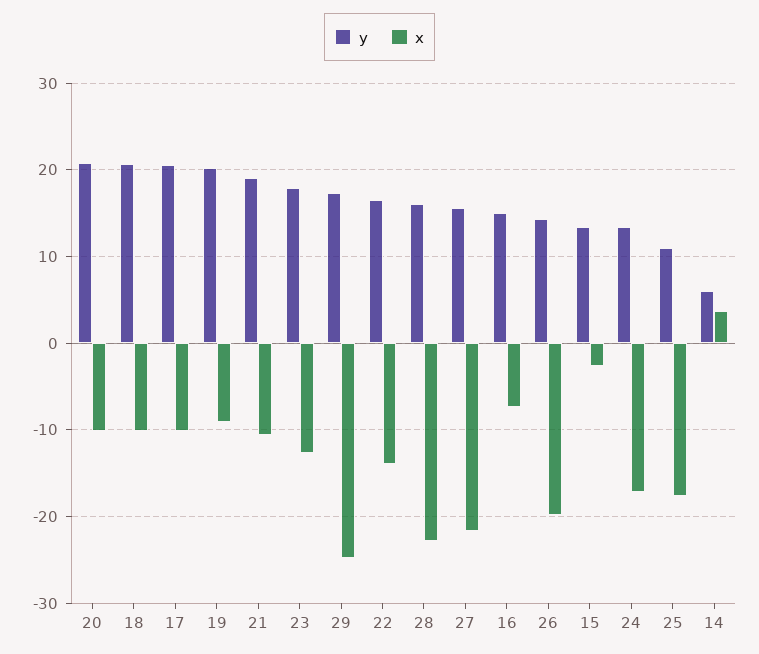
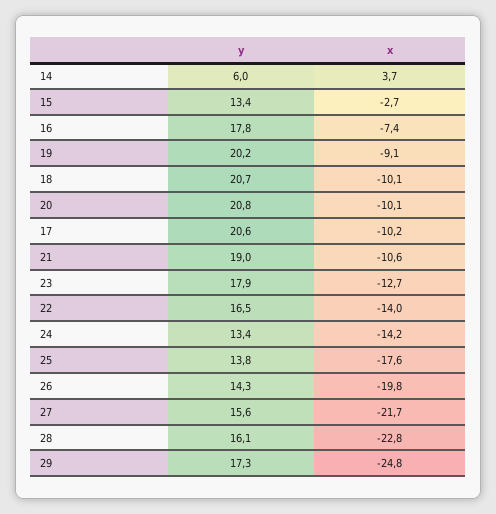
y, 16: 15 -> 17.8
x, 24: -17 -> -14.2
y, 25: 11 -> 13.8

